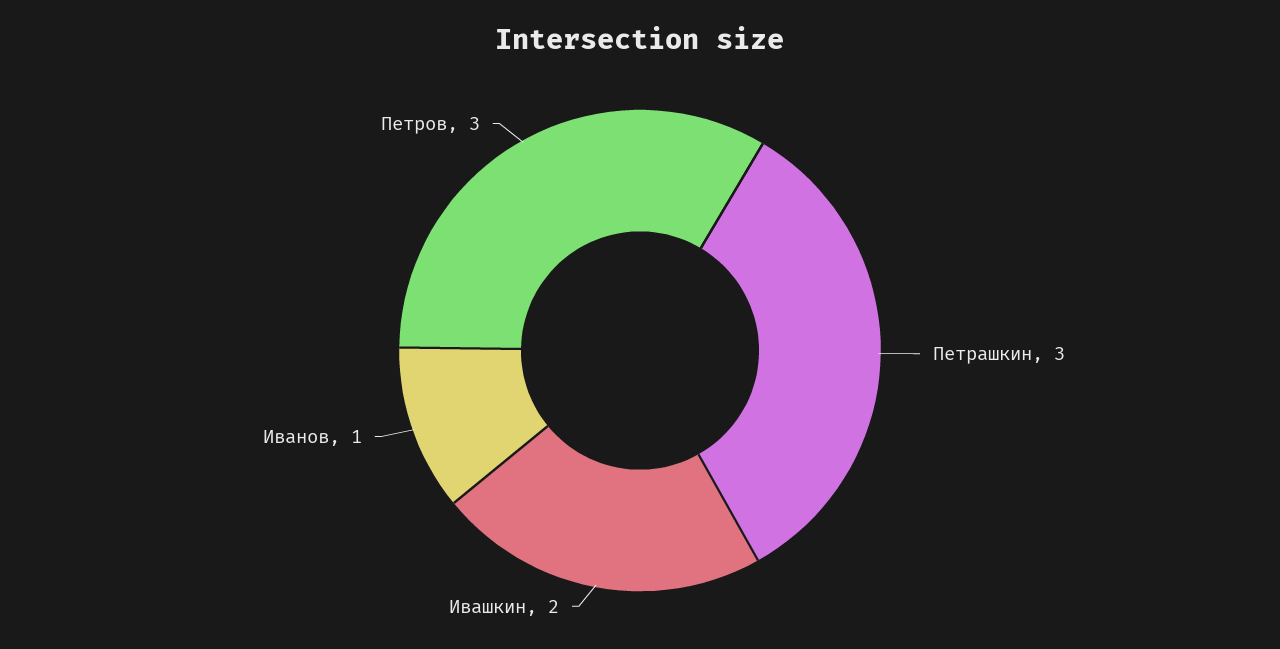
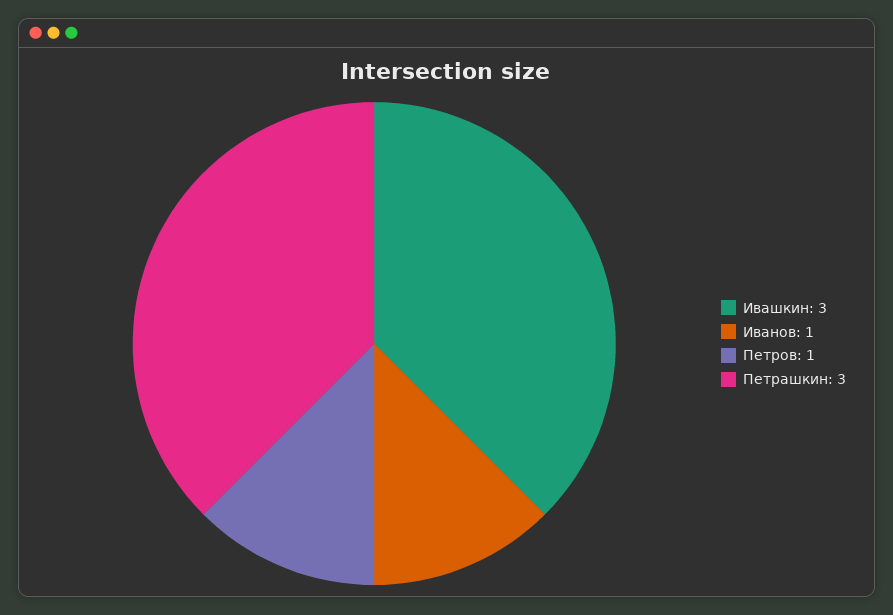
Ивашкин: 2 -> 3
Петров: 3 -> 1

